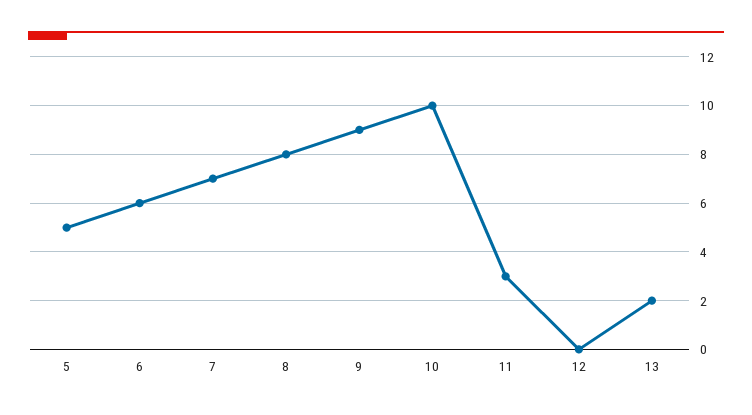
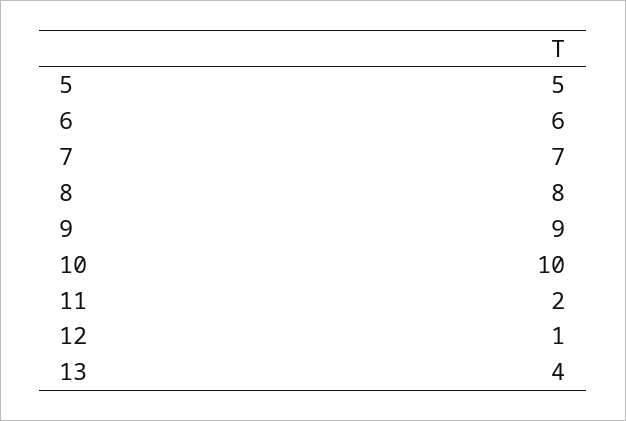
11: 3 -> 2
12: 0 -> 1
13: 2 -> 4

